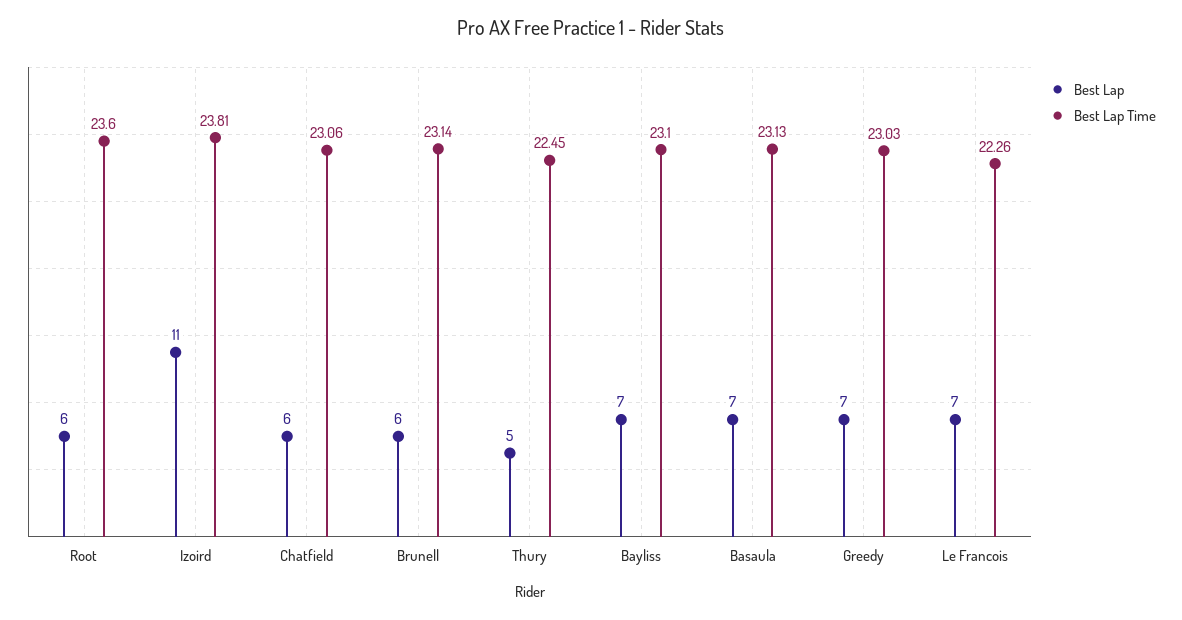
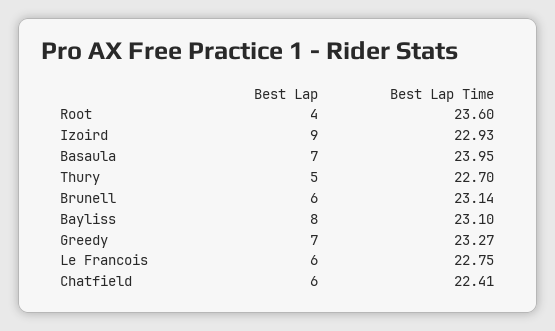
Best Lap, Root: 6 -> 4
Best Lap, Izoird: 11 -> 9
Best Lap Time, Izoird: 23.81 -> 22.93
Best Lap Time, Chatfield: 23.06 -> 22.41
Best Lap Time, Thury: 22.45 -> 22.7
Best Lap, Bayliss: 7 -> 8
Best Lap Time, Basaula: 23.13 -> 23.95
Best Lap Time, Greedy: 23.03 -> 23.27
Best Lap, Le Francois: 7 -> 6
Best Lap Time, Le Francois: 22.26 -> 22.75

